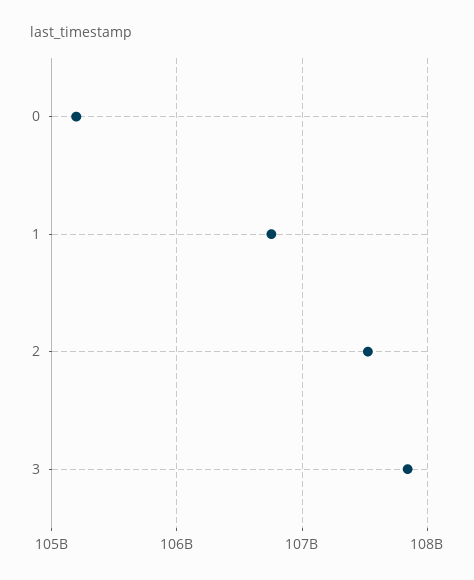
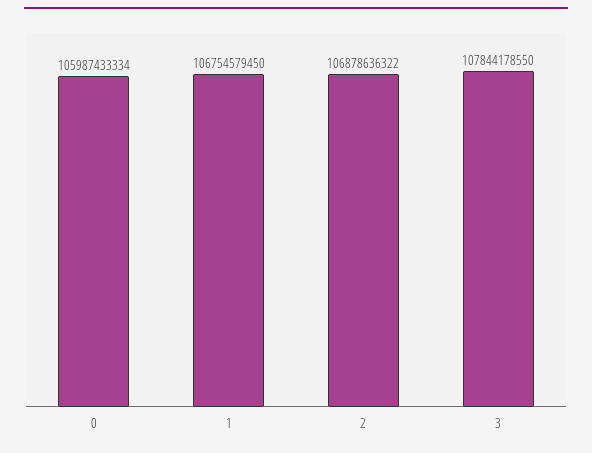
0: 105200000000 -> 105987433334
2: 107500000000 -> 106878636322

